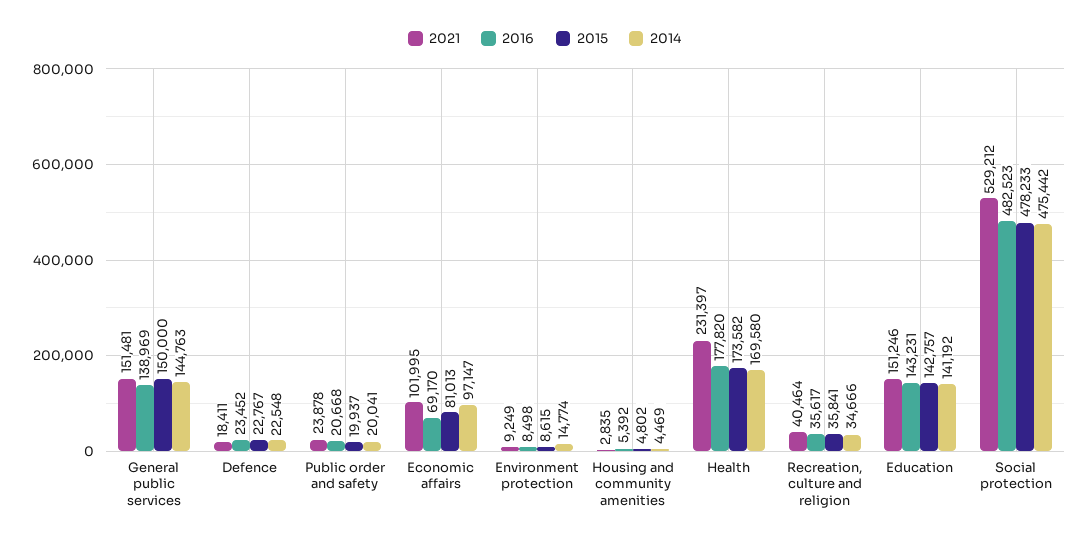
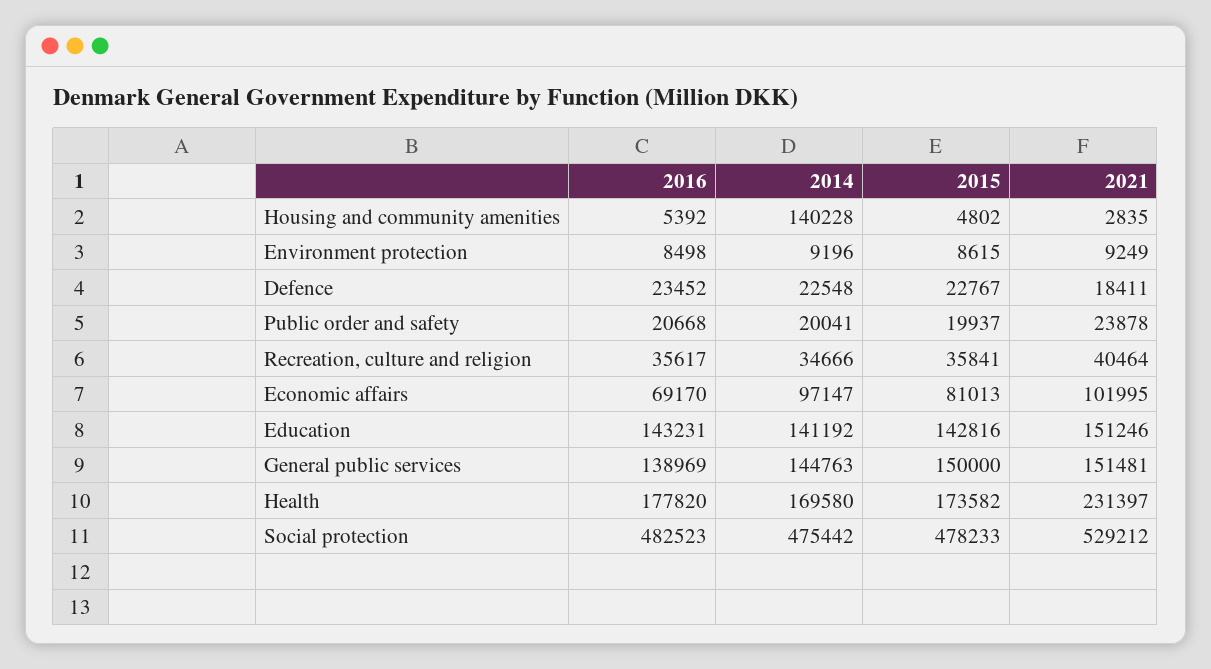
2014, Environment protection: 14774 -> 9196
2014, Housing and community amenities: 4469 -> 140228
2015, Education: 142757 -> 142816

